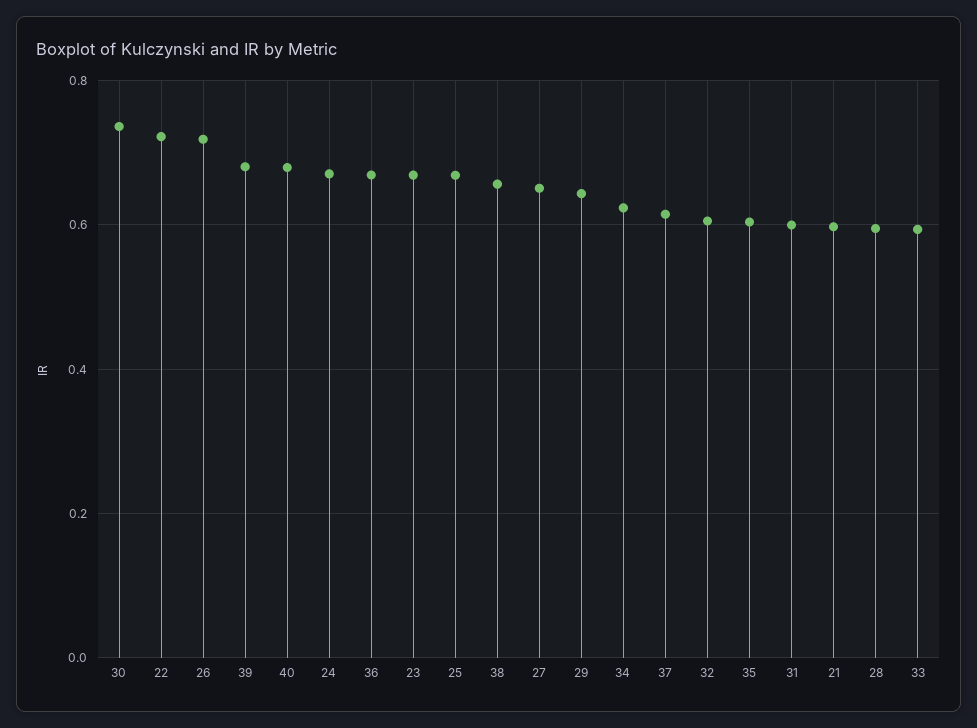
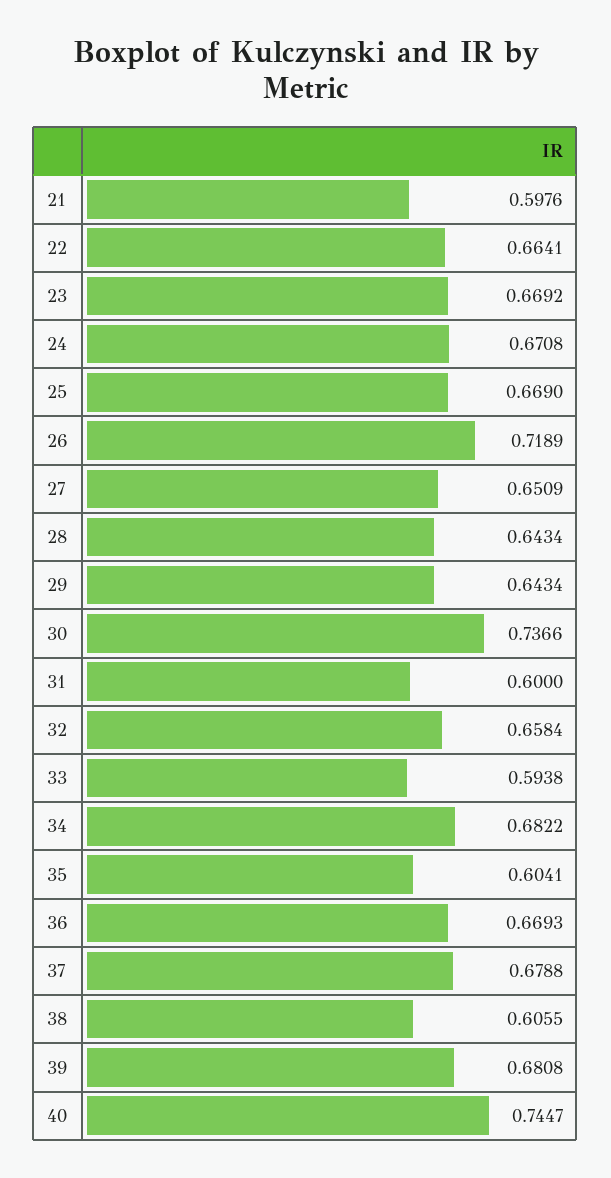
22: 0.72 -> 0.6641
40: 0.68 -> 0.7447
38: 0.66 -> 0.6055
34: 0.62 -> 0.6822
37: 0.62 -> 0.6788
32: 0.6 -> 0.6584
28: 0.6 -> 0.6434

